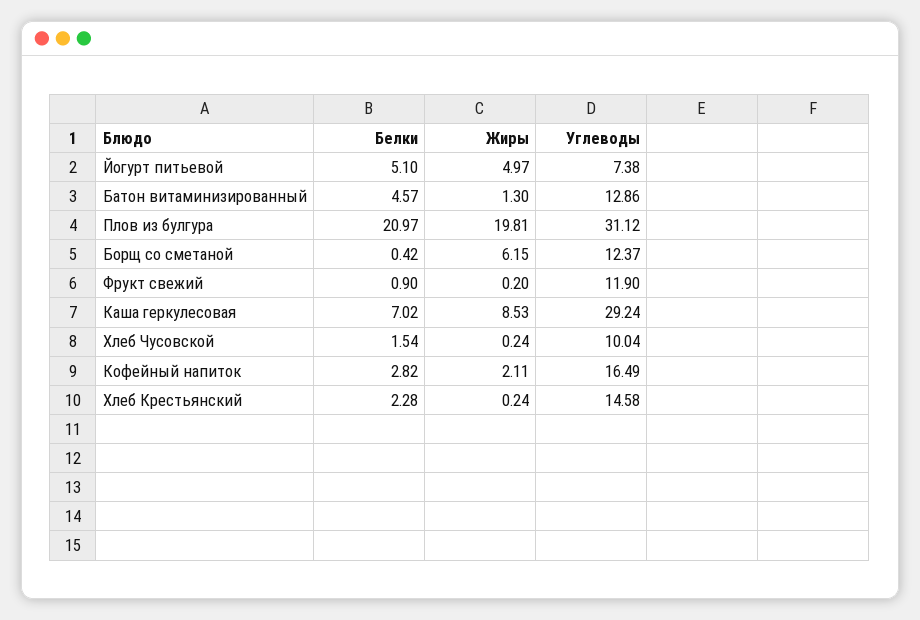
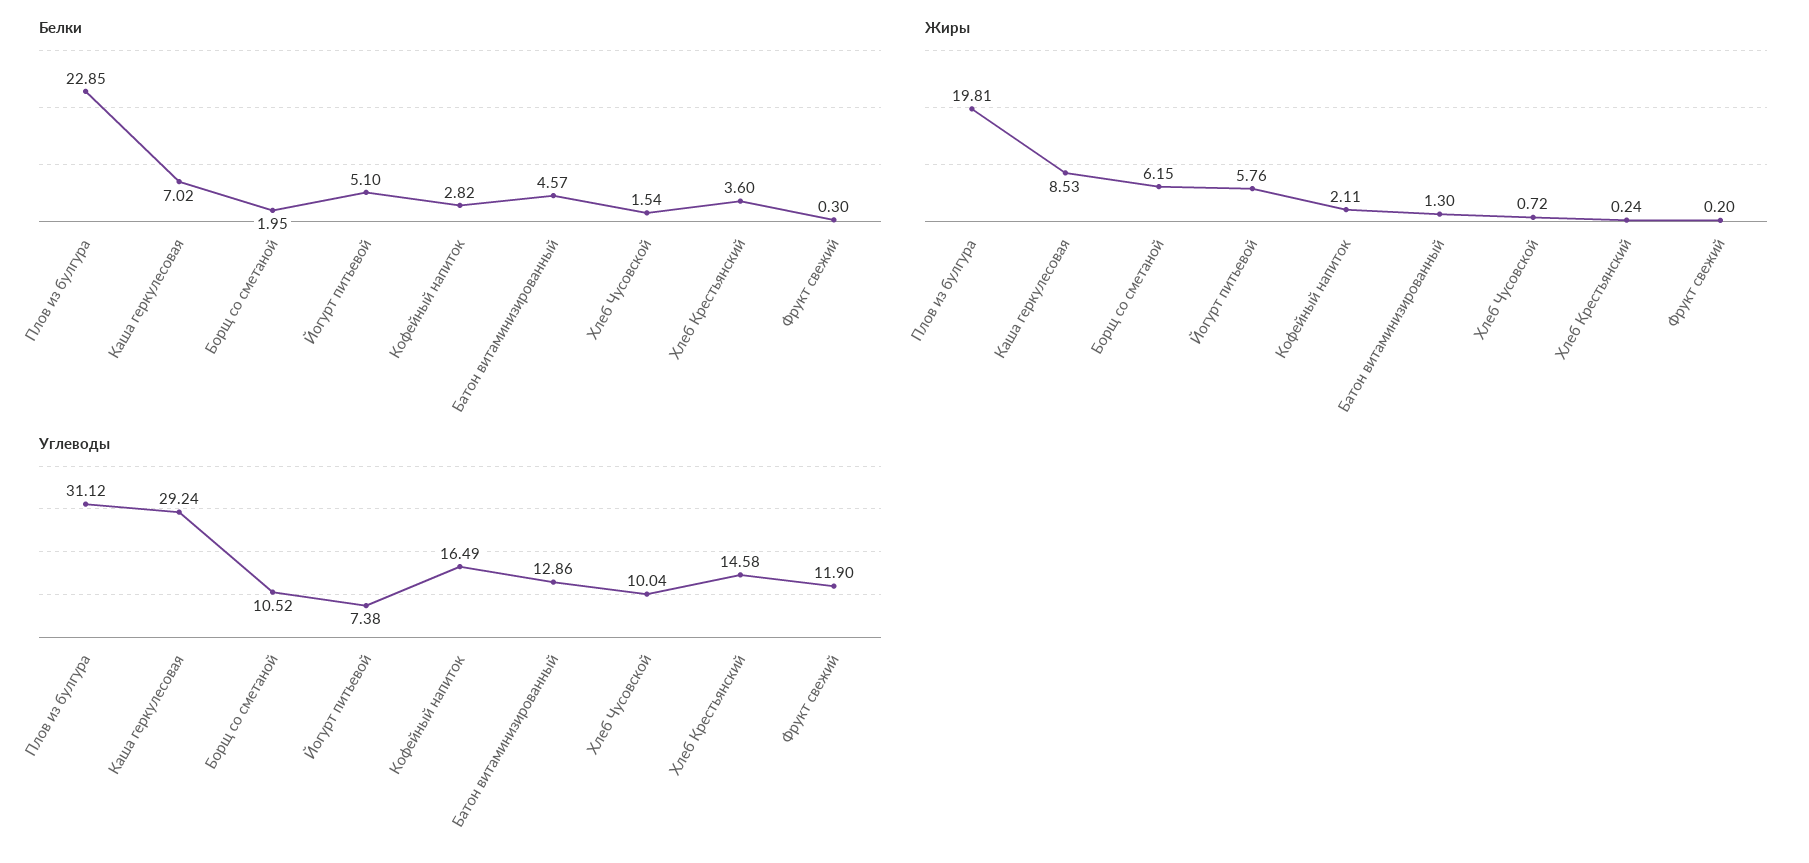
Жиры, Йогурт питьевой: 4.97 -> 5.76
Белки, Плов из булгура: 20.97 -> 22.85
Белки, Борщ со сметаной: 0.42 -> 1.95
Углеводы, Борщ со сметаной: 12.37 -> 10.52
Белки, Фрукт свежий: 0.9 -> 0.3
Жиры, Хлеб Чусовской: 0.24 -> 0.72
Белки, Хлеб Крестьянский: 2.28 -> 3.6

